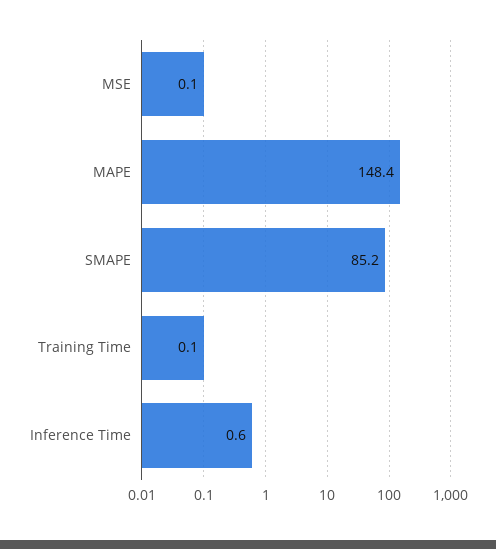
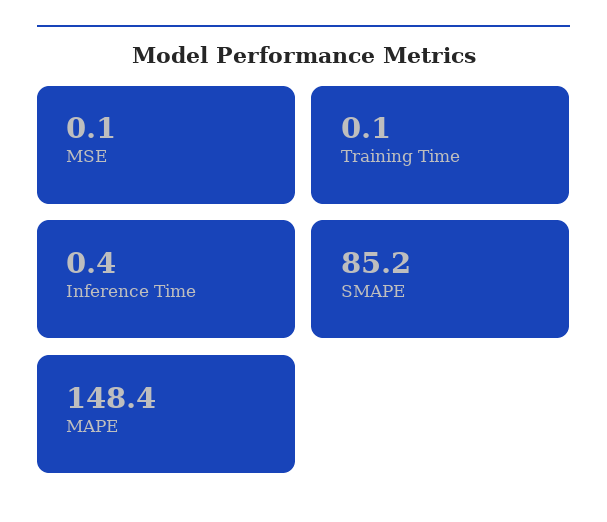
Inference Time: 0.6 -> 0.4

